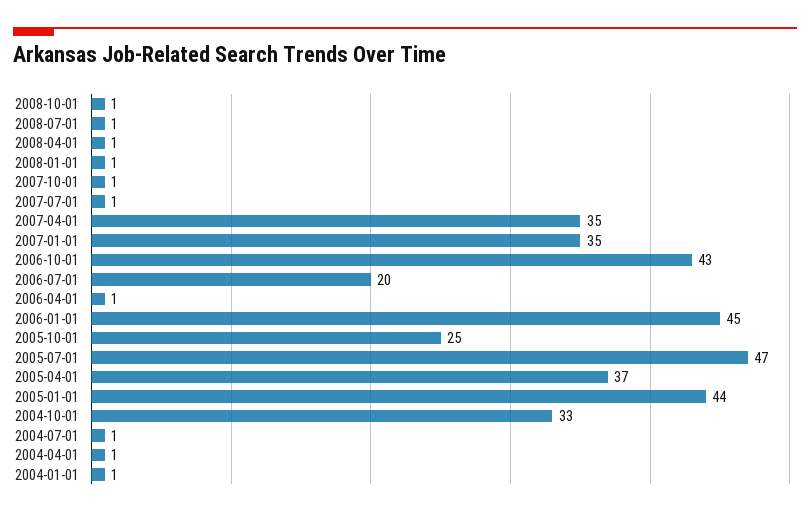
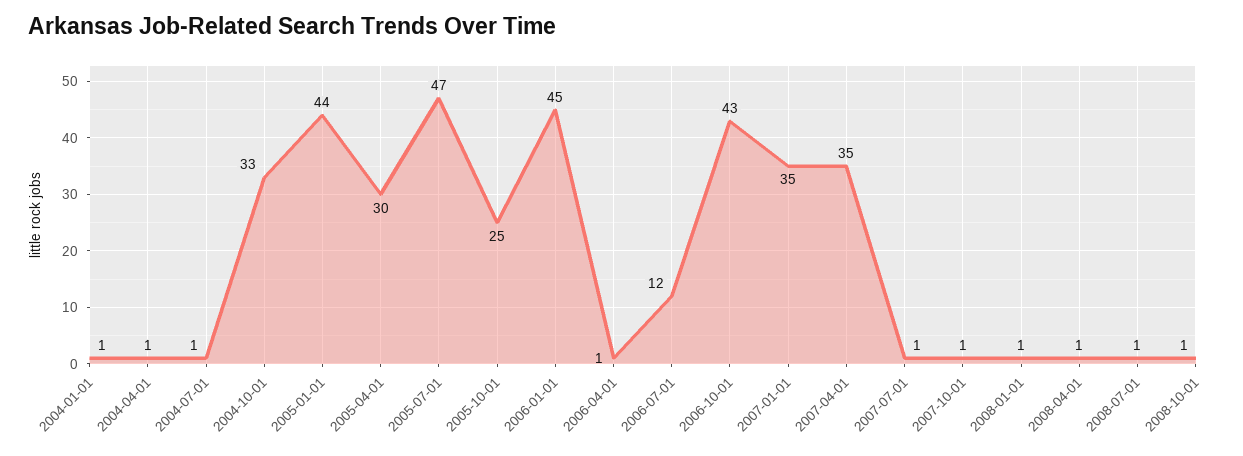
2006-07-01: 20 -> 12
2005-04-01: 37 -> 30

